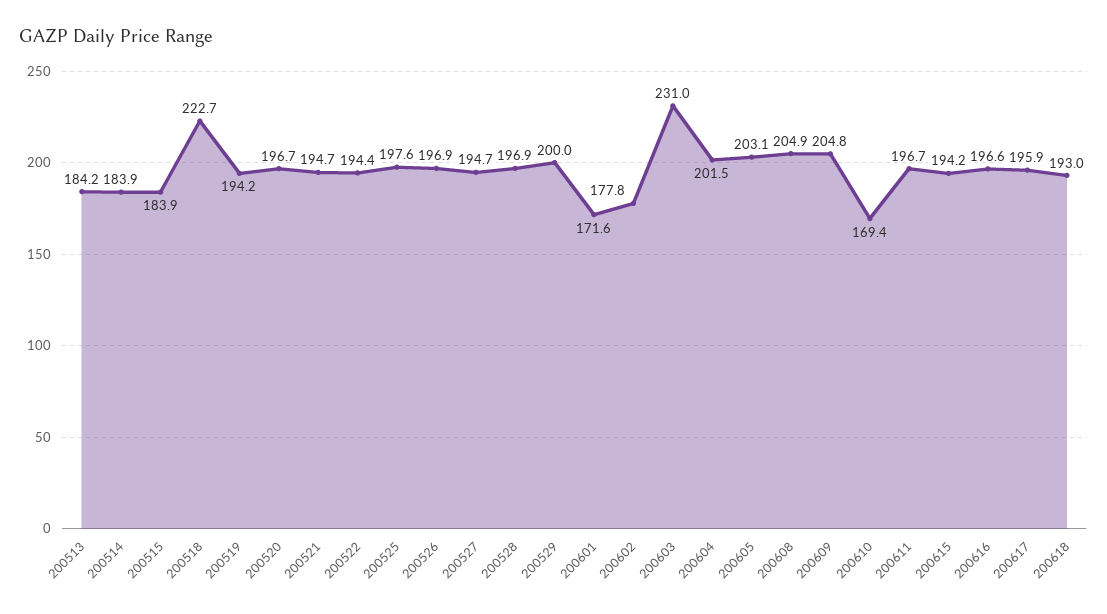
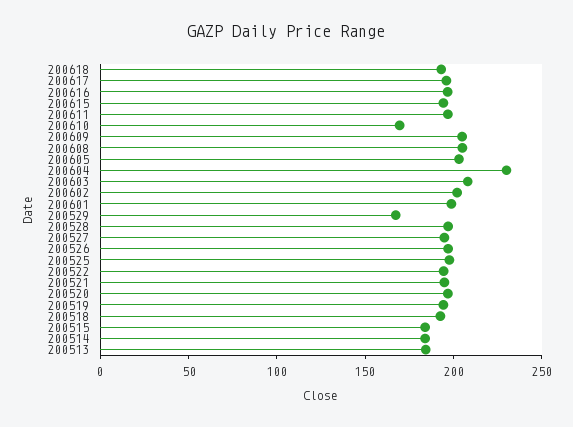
200518: 222.7 -> 190
200529: 200 -> 170
200601: 171.6 -> 200
200602: 177.8 -> 200
200603: 231 -> 210
200604: 201.5 -> 230

